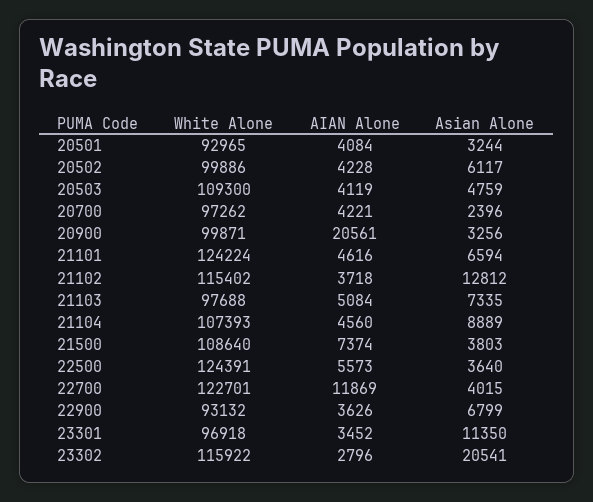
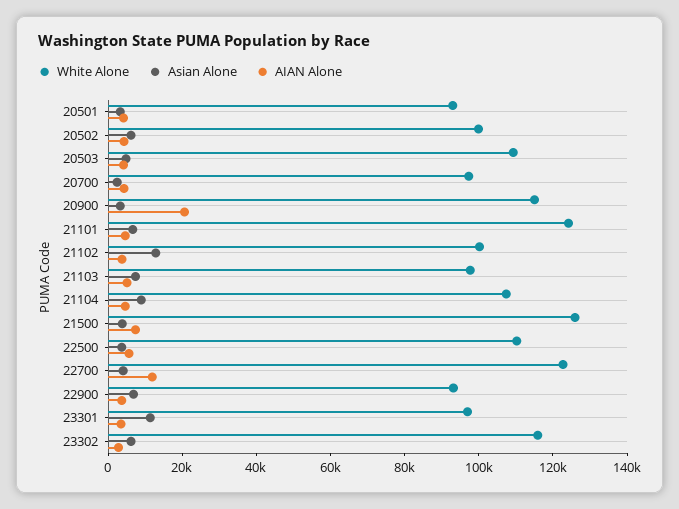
White Alone, 20900: 99871 -> 115000
White Alone, 21102: 115402 -> 100000
White Alone, 21500: 108640 -> 125000
White Alone, 22500: 124391 -> 110000
Asian Alone, 23302: 20541 -> 5000

